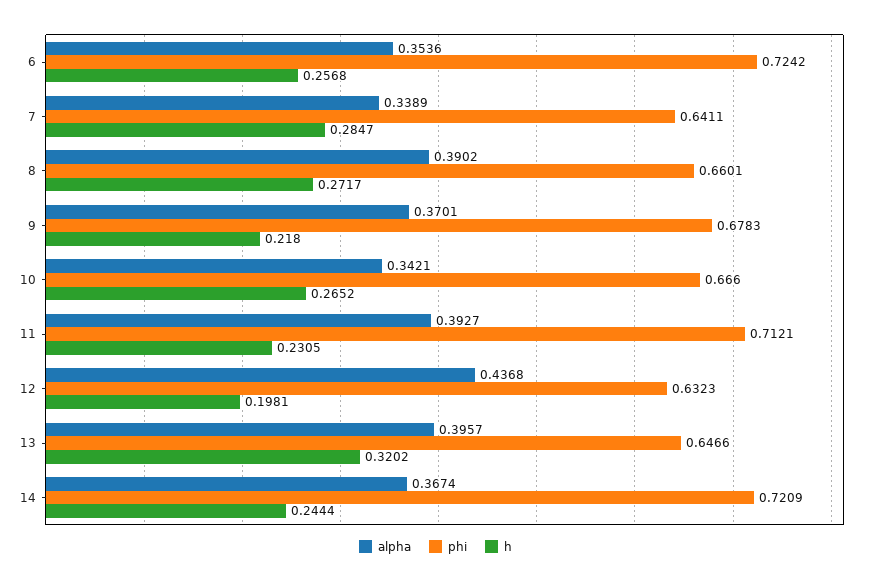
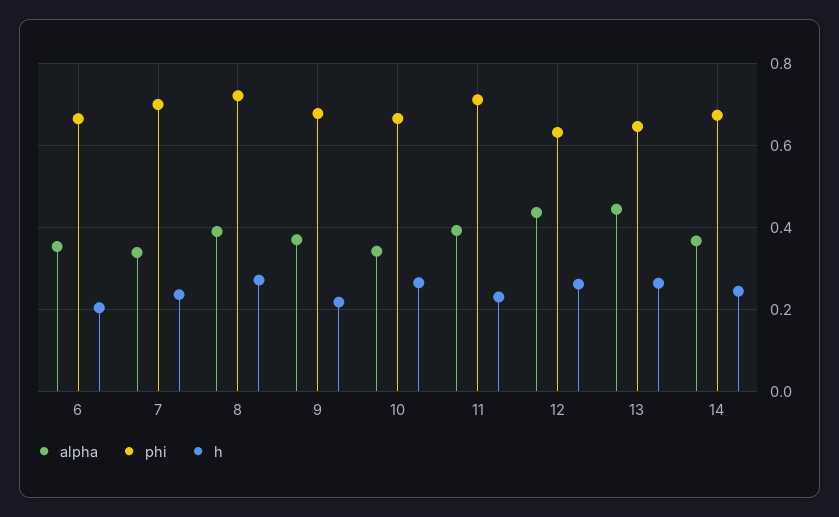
phi, 6: 0.7242 -> 0.66
h, 6: 0.2568 -> 0.2
phi, 7: 0.6411 -> 0.7
h, 7: 0.2847 -> 0.24
phi, 8: 0.6601 -> 0.72
h, 12: 0.1981 -> 0.26
alpha, 13: 0.3957 -> 0.44
h, 13: 0.3202 -> 0.26
phi, 14: 0.7209 -> 0.68

